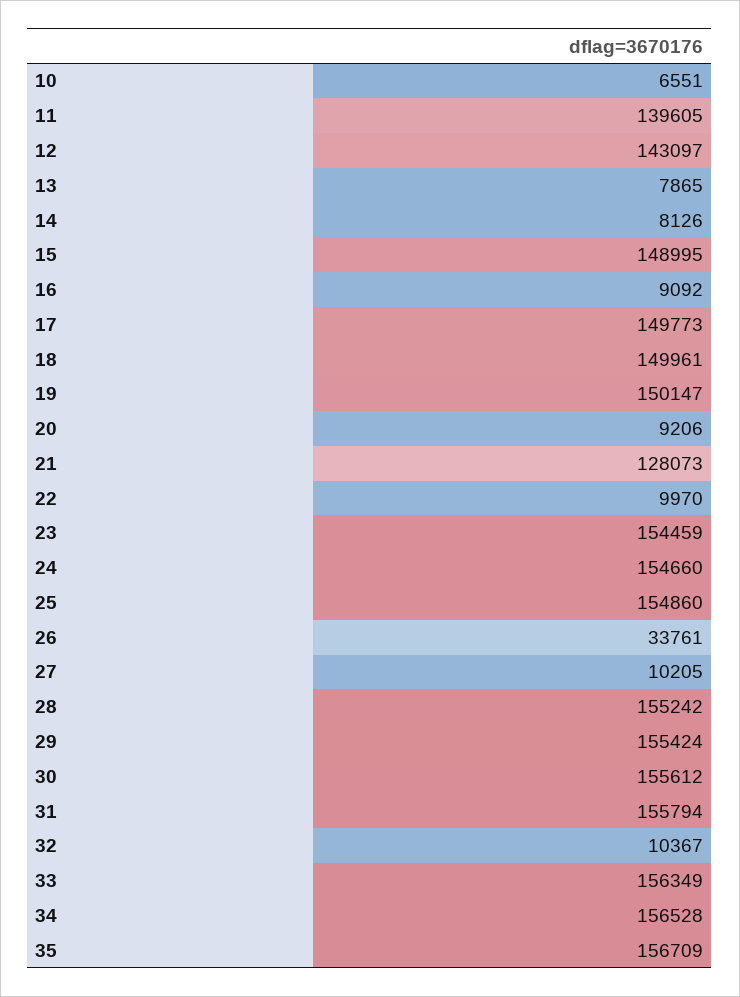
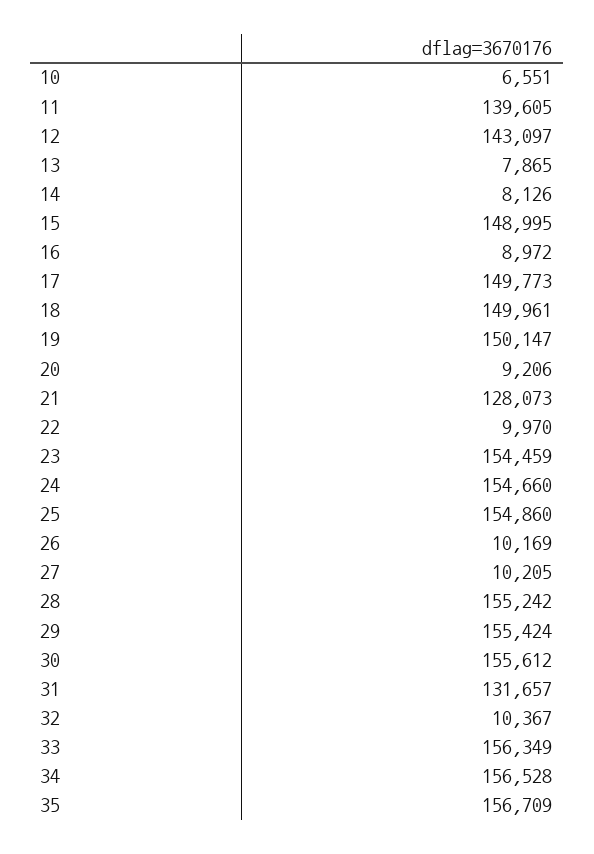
16: 9092 -> 8972
26: 33761 -> 10169
31: 155794 -> 131657

